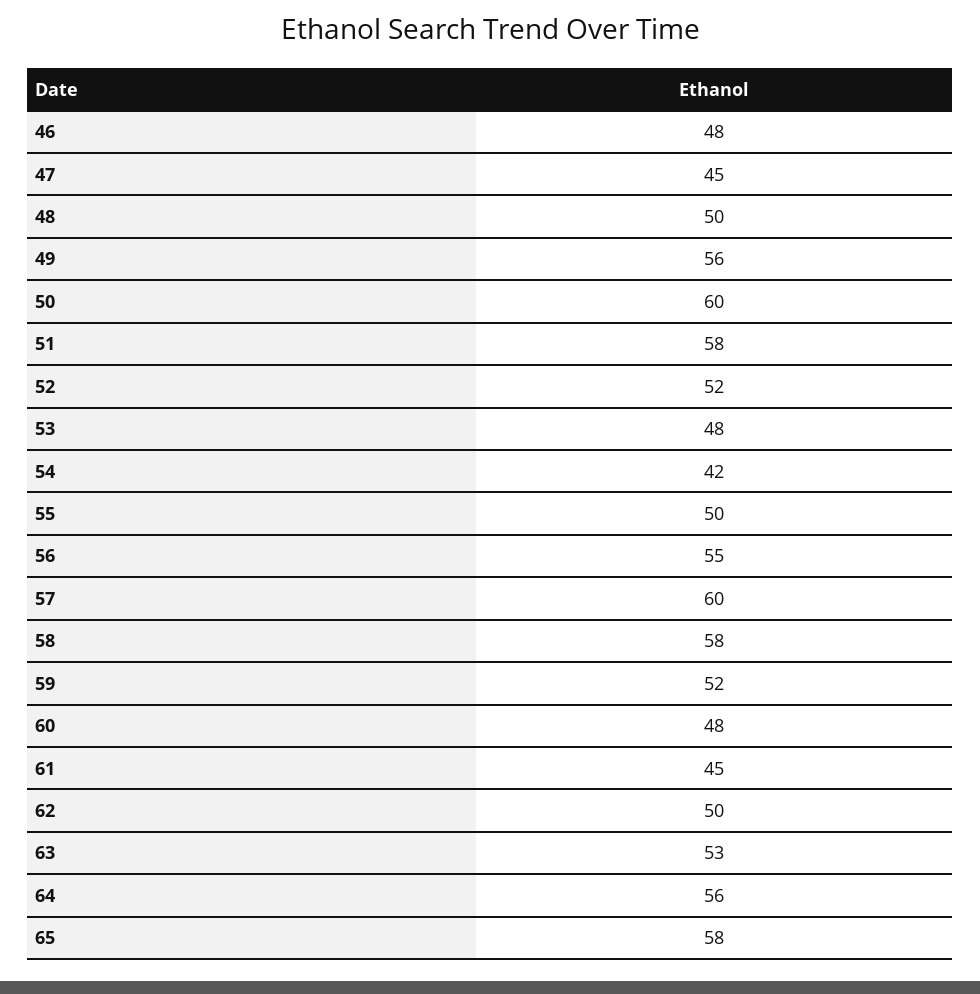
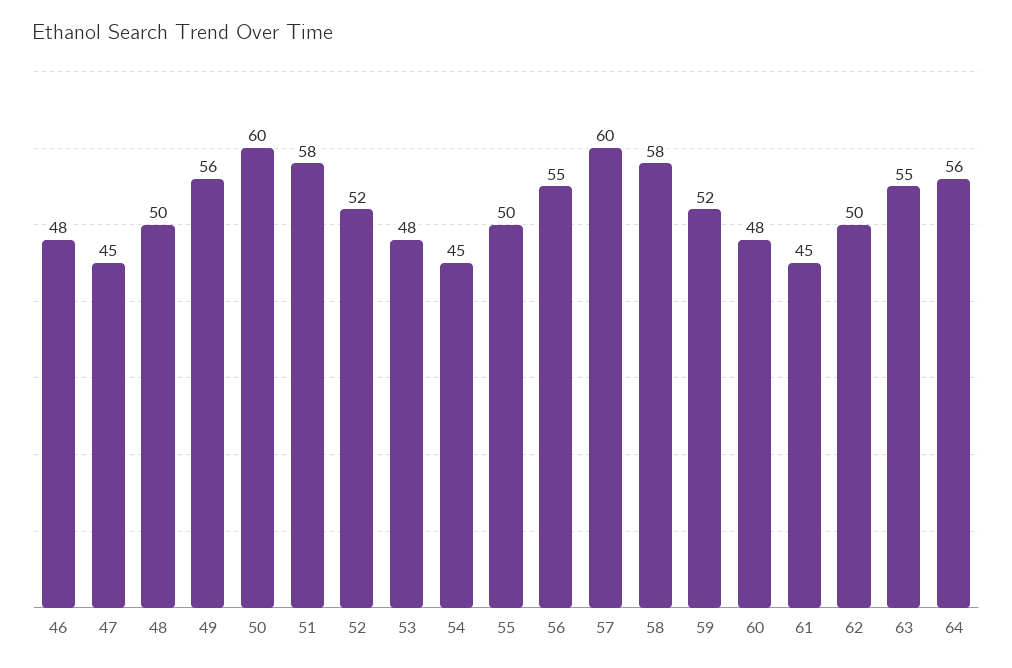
54: 42 -> 45
63: 53 -> 55
65: 58 -> none

